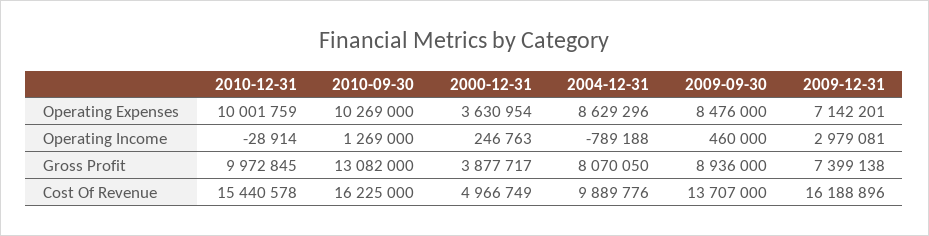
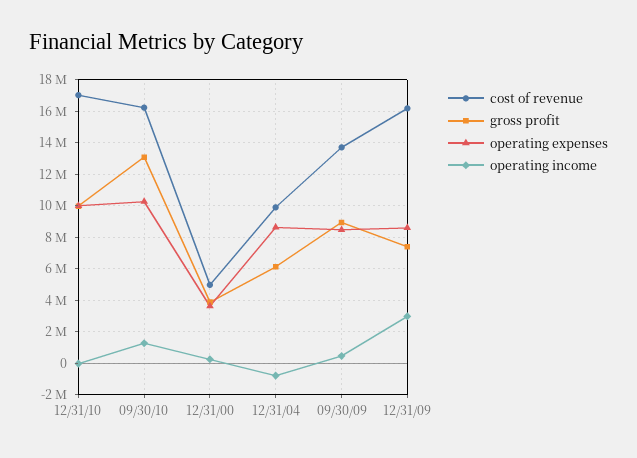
Operating Expenses, 2009-12-31: 7142201 -> 8500000
Gross Profit, 2004-12-31: 8070050 -> 6000000
Cost Of Revenue, 2010-12-31: 15440578 -> 17000000

